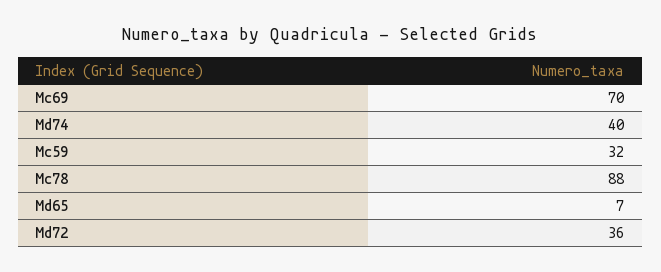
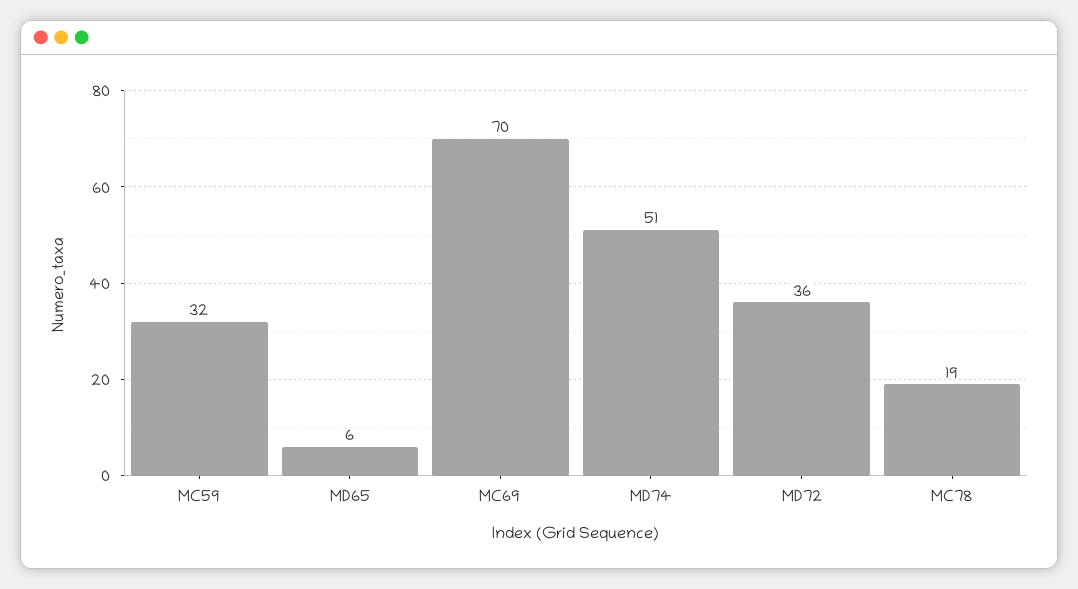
Md74: 40 -> 51
Mc78: 88 -> 19
Md65: 7 -> 6

